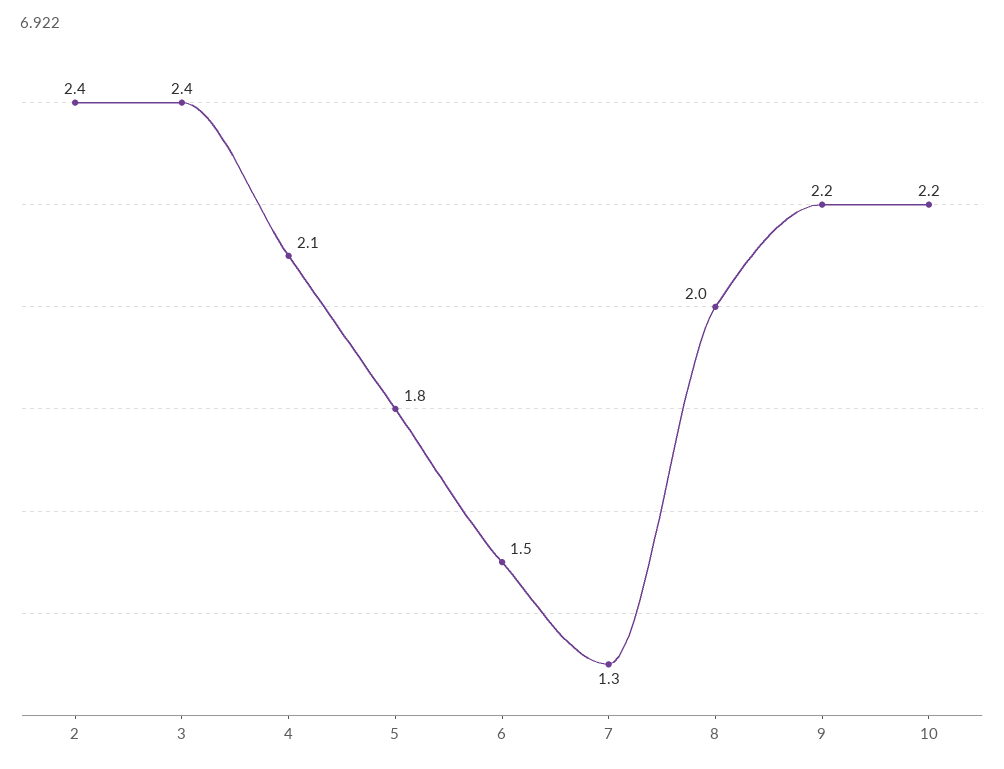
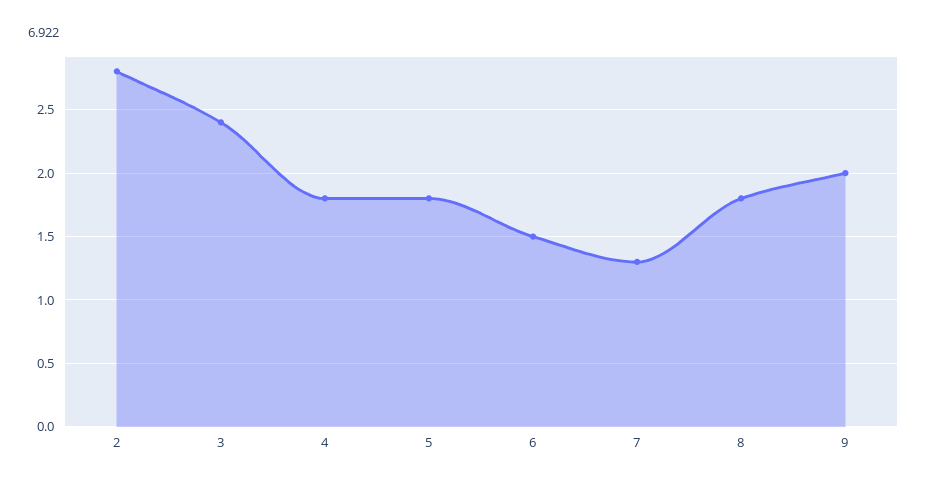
2: 2.4 -> 2.8
4: 2.1 -> 1.8
8: 2 -> 1.8
9: 2.2 -> 2
10: 2.2 -> none

